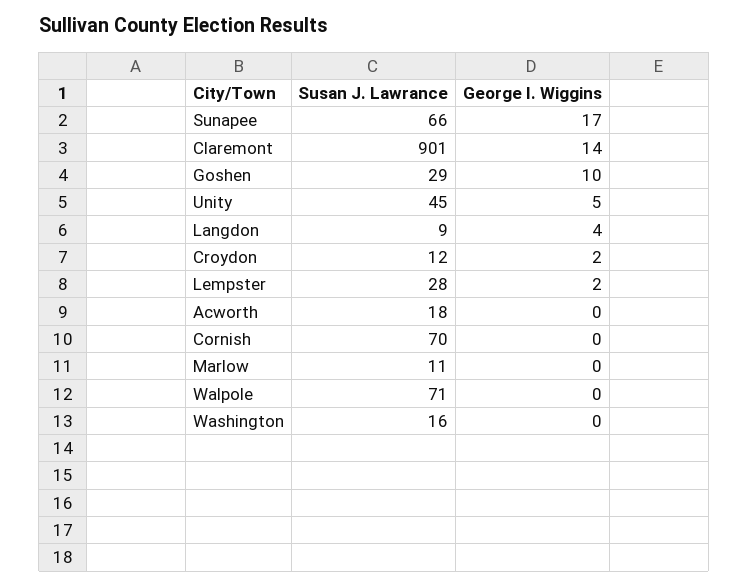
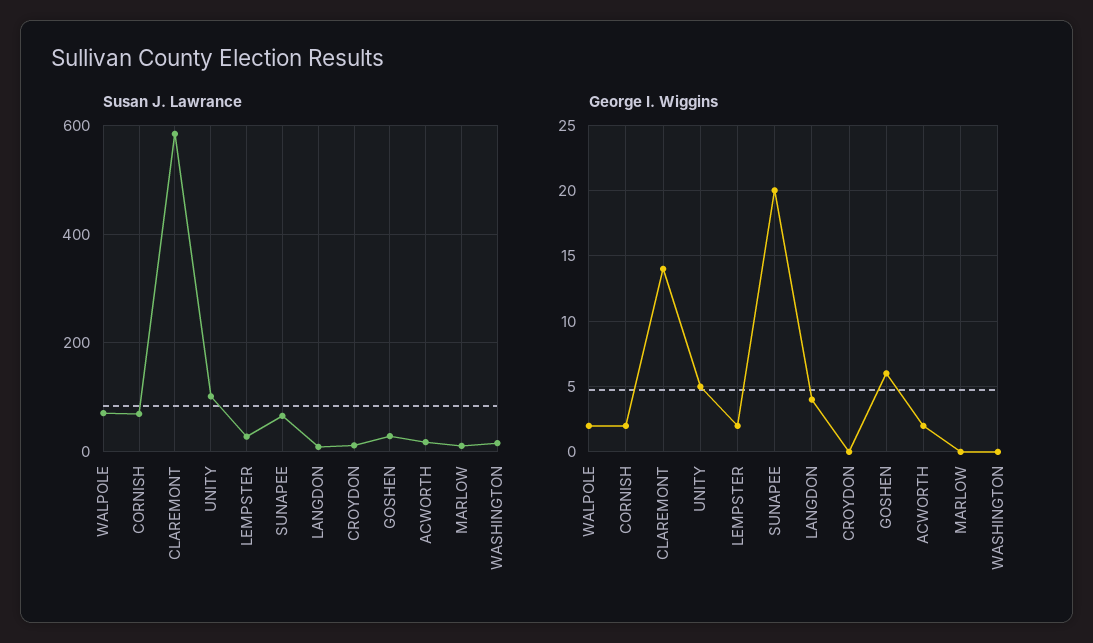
George I. Wiggins, Sunapee: 17 -> 20
Susan J. Lawrance, Claremont: 901 -> 580
George I. Wiggins, Goshen: 10 -> 6
Susan J. Lawrance, Unity: 45 -> 100
George I. Wiggins, Croydon: 2 -> 0
George I. Wiggins, Acworth: 0 -> 2
George I. Wiggins, Cornish: 0 -> 2
George I. Wiggins, Walpole: 0 -> 2

